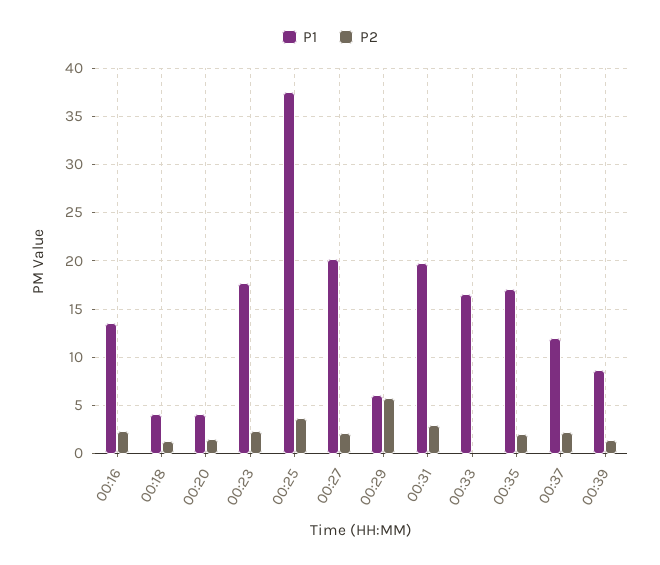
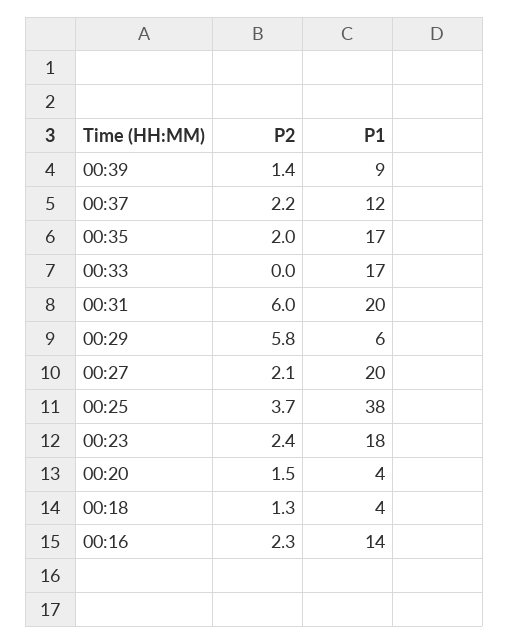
P2, 00:31: 3 -> 6

